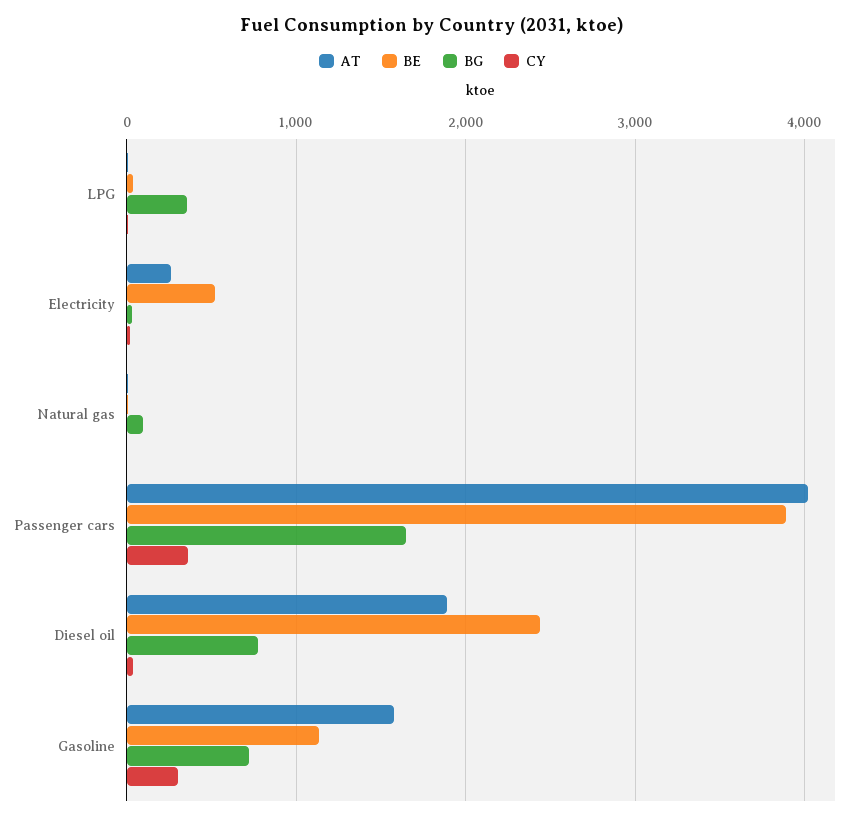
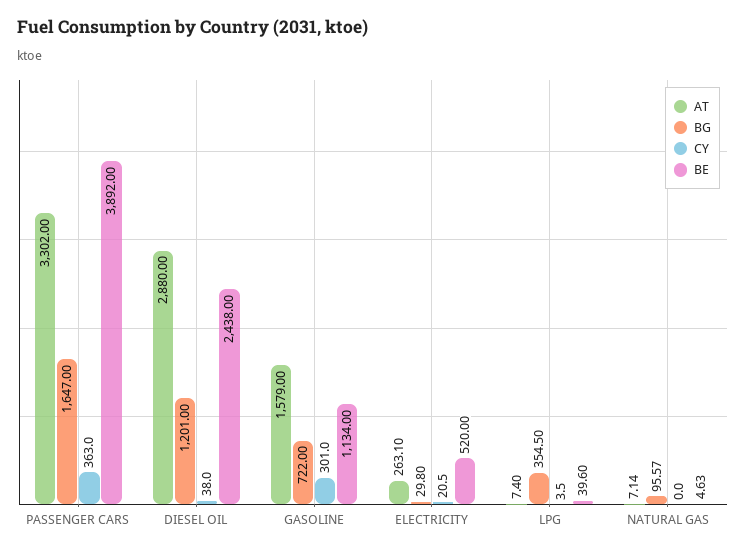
AT, Passenger cars: 4000 -> 3302
AT, Diesel oil: 1900 -> 2880
BG, Diesel oil: 800 -> 1201

